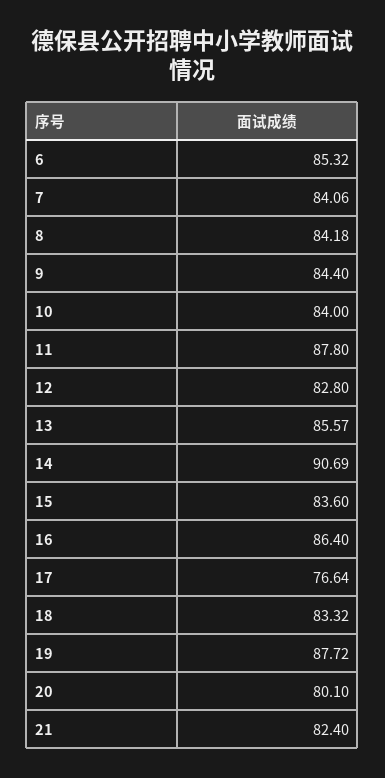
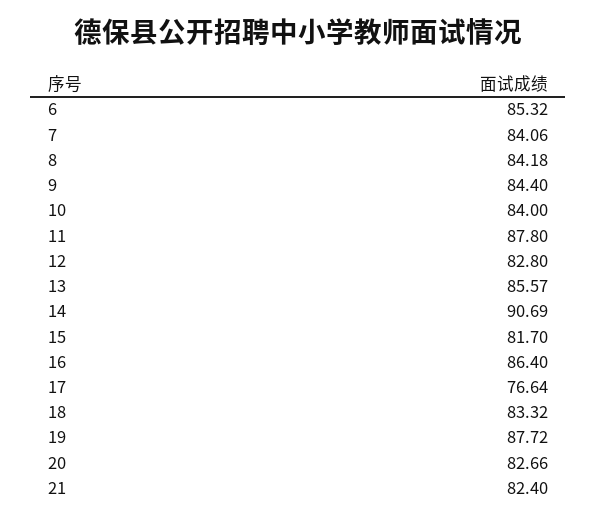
15: 83.6 -> 81.7
20: 80.1 -> 82.66

